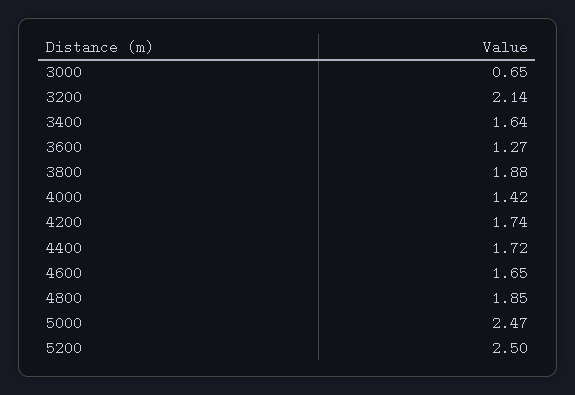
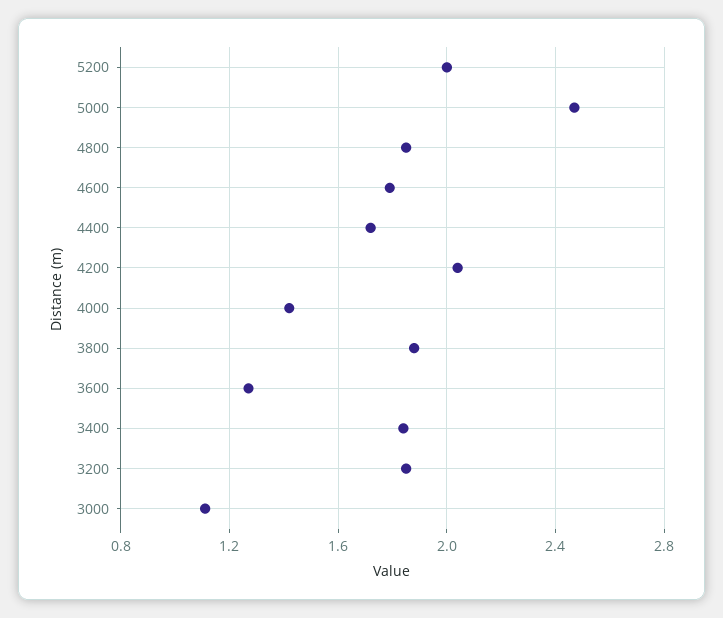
3000: 0.65 -> 1.1
3200: 2.14 -> 1.85
3400: 1.64 -> 1.85
4200: 1.74 -> 2.05
4600: 1.65 -> 1.8
5200: 2.5 -> 2

